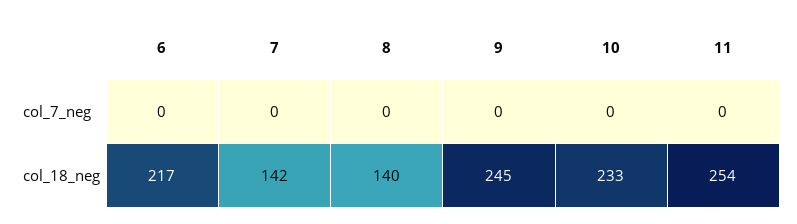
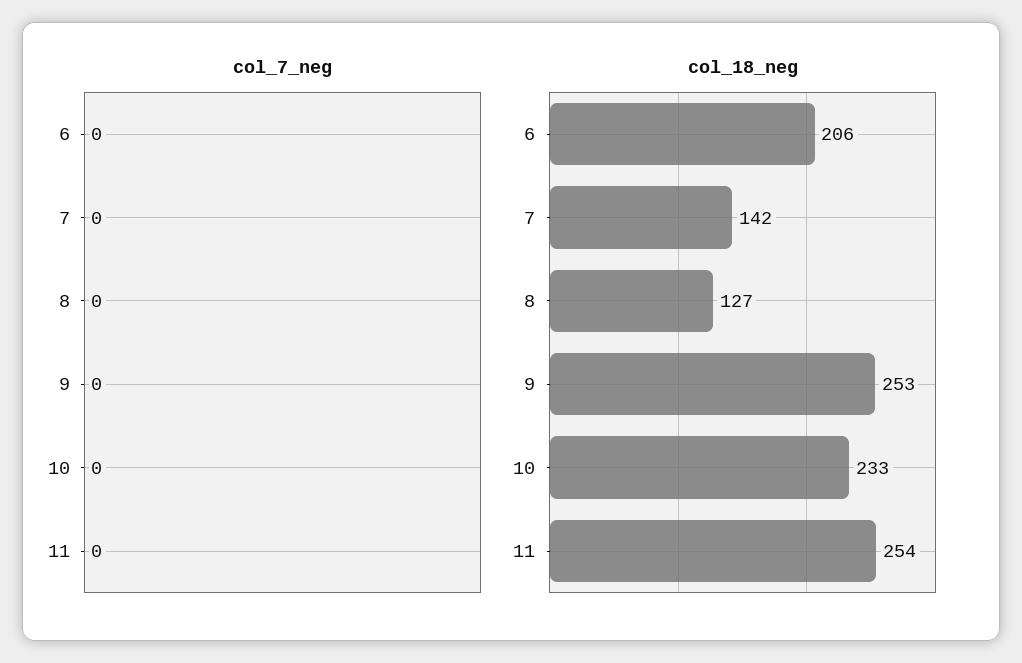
col_18_neg, 6: 217 -> 206
col_18_neg, 8: 140 -> 127
col_18_neg, 9: 245 -> 253

